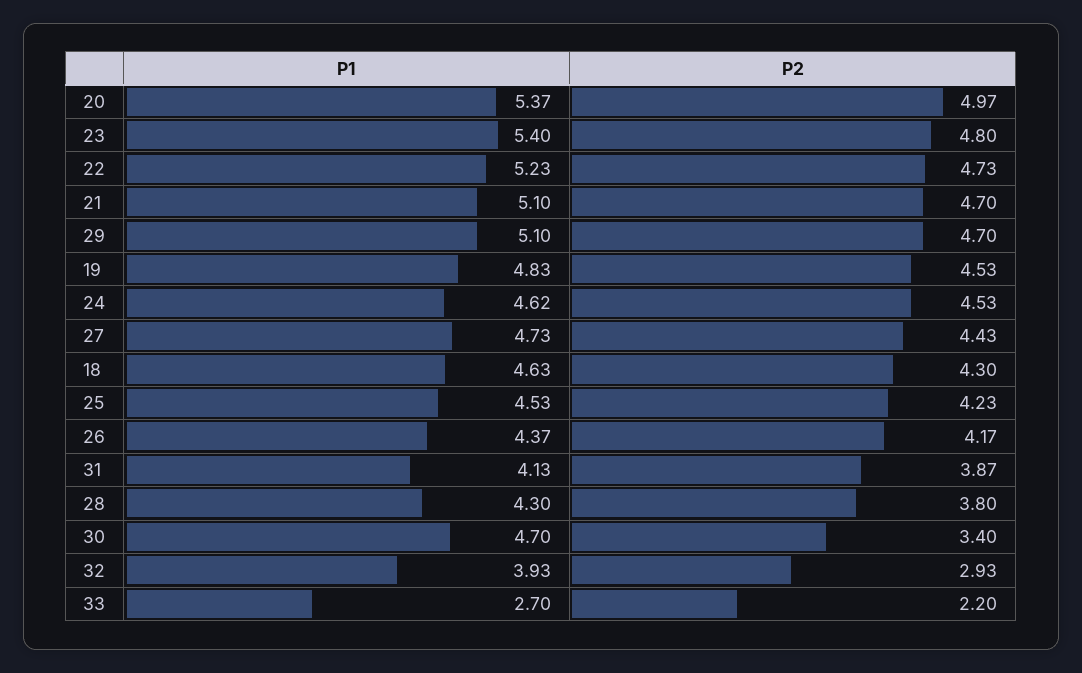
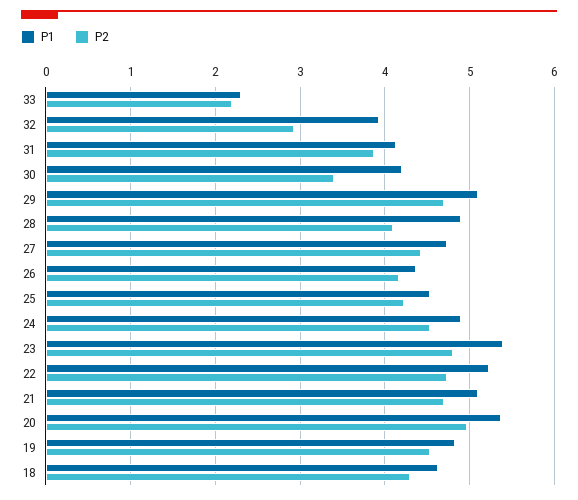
P1, 24: 4.62 -> 4.9
P1, 28: 4.3 -> 4.9
P2, 28: 3.8 -> 4.1
P1, 30: 4.7 -> 4.2
P1, 33: 2.7 -> 2.3

